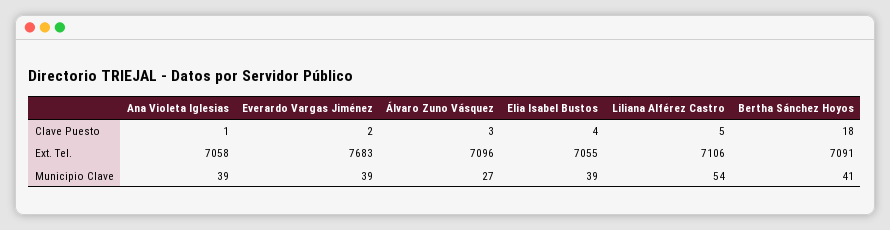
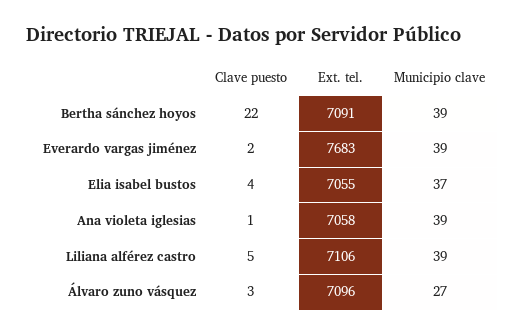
Bertha Sánchez Hoyos, Clave Puesto: 18 -> 22
Elia Isabel Bustos, Municipio Clave: 39 -> 37
Liliana Alférez Castro, Municipio Clave: 54 -> 39
Bertha Sánchez Hoyos, Municipio Clave: 41 -> 39

